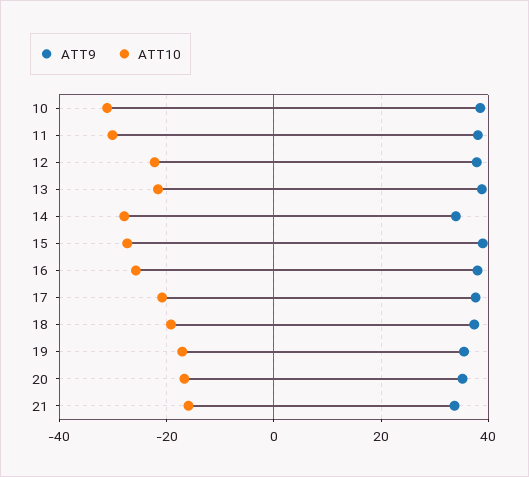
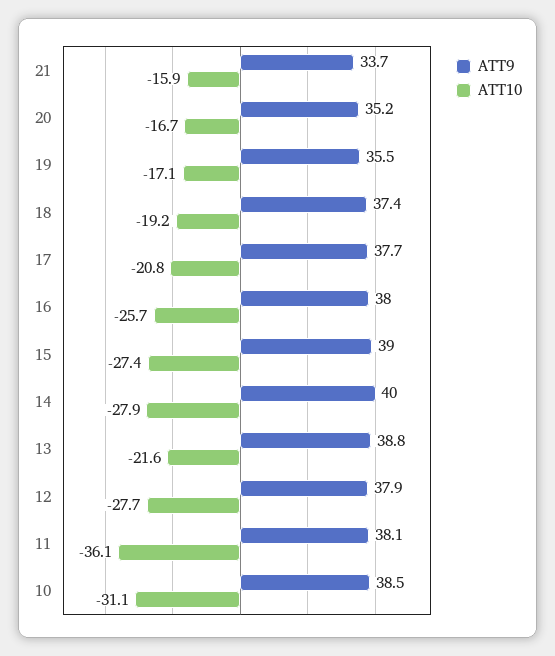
ATT10, 11: -30 -> -36.1
ATT10, 12: -22 -> -27.7
ATT9, 14: 34 -> 40

